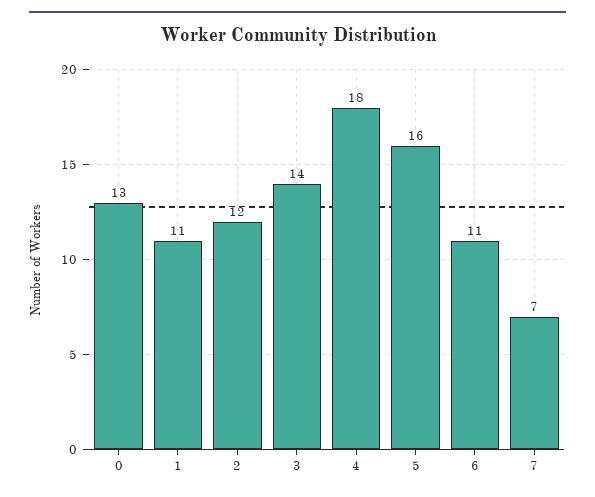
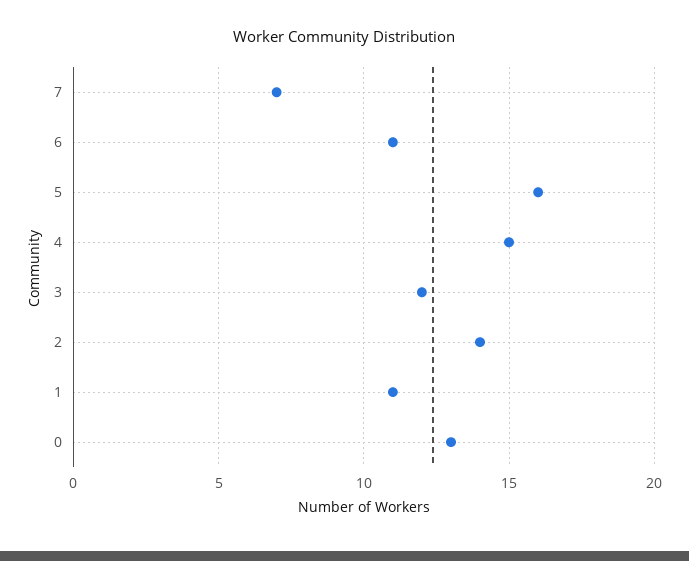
2: 12 -> 14
3: 14 -> 12
4: 18 -> 15

